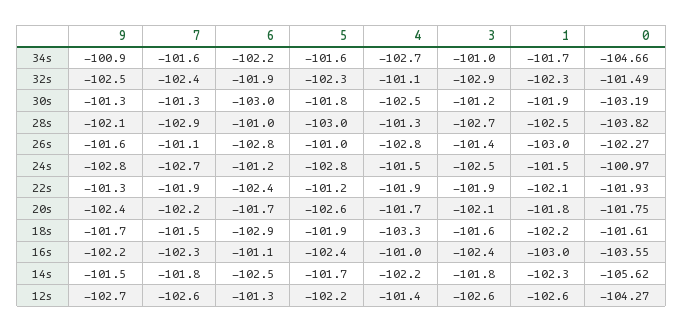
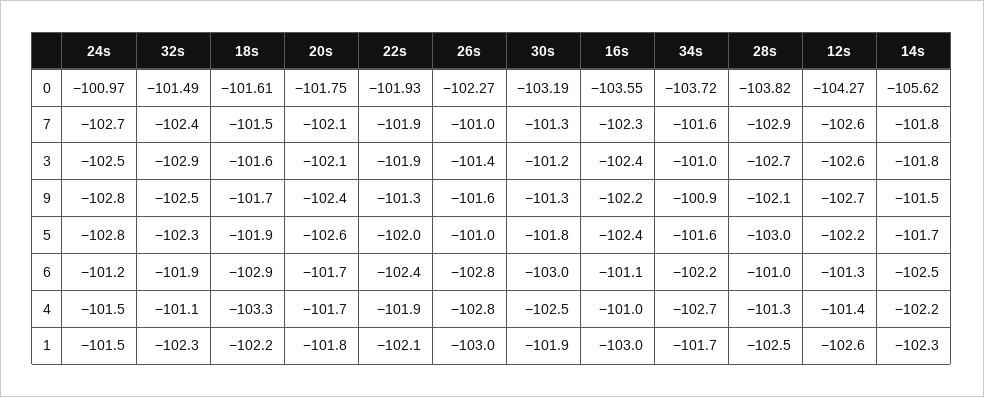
0, 34s: -104.66 -> -103.72
7, 26s: -101.1 -> -101
5, 22s: -101.2 -> -102
7, 20s: -102.2 -> -102.1

